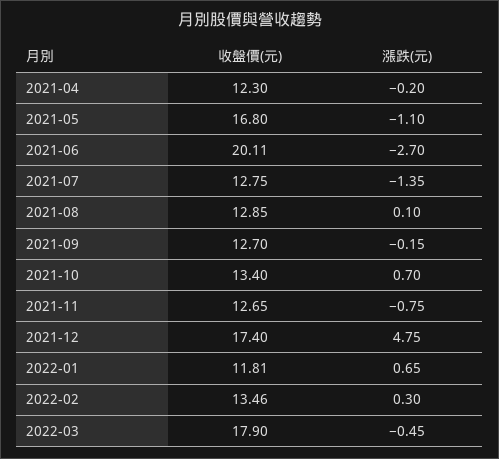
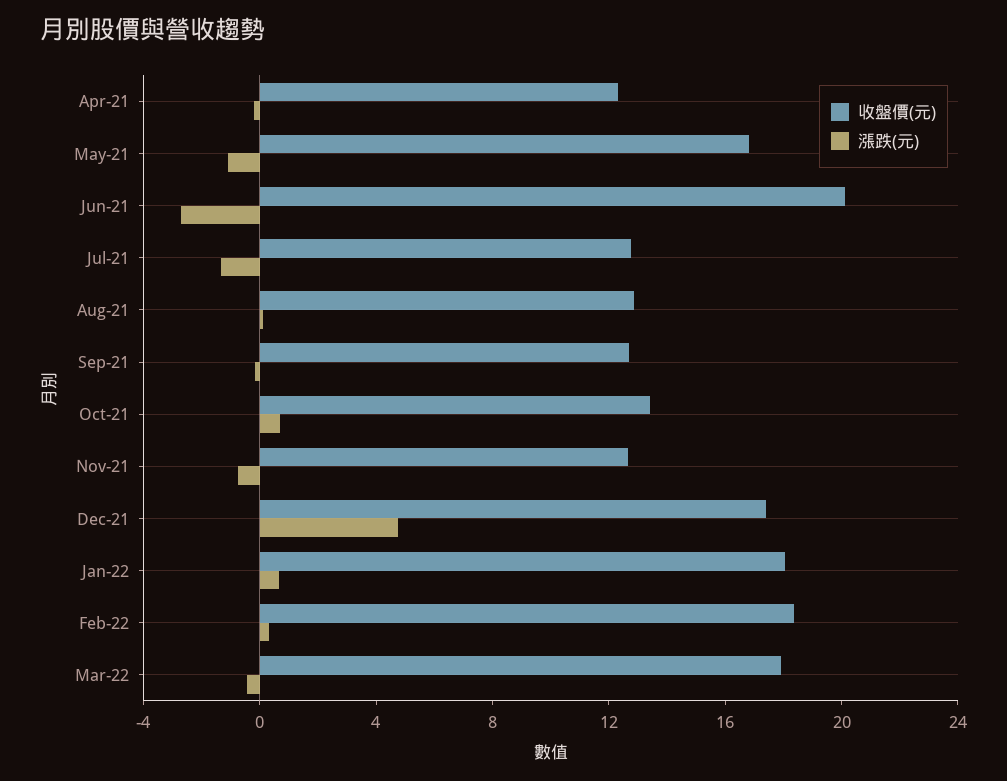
收盤價(元), 2022-01: 11.81 -> 18
收盤價(元), 2022-02: 13.46 -> 18

